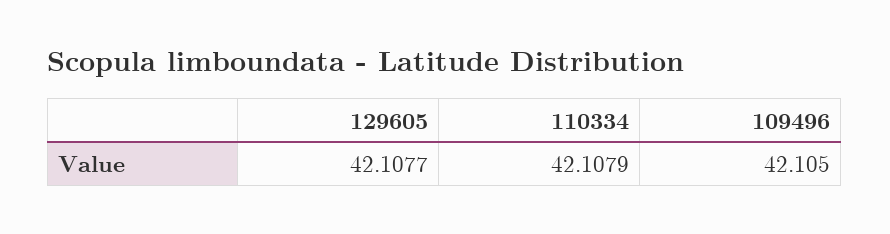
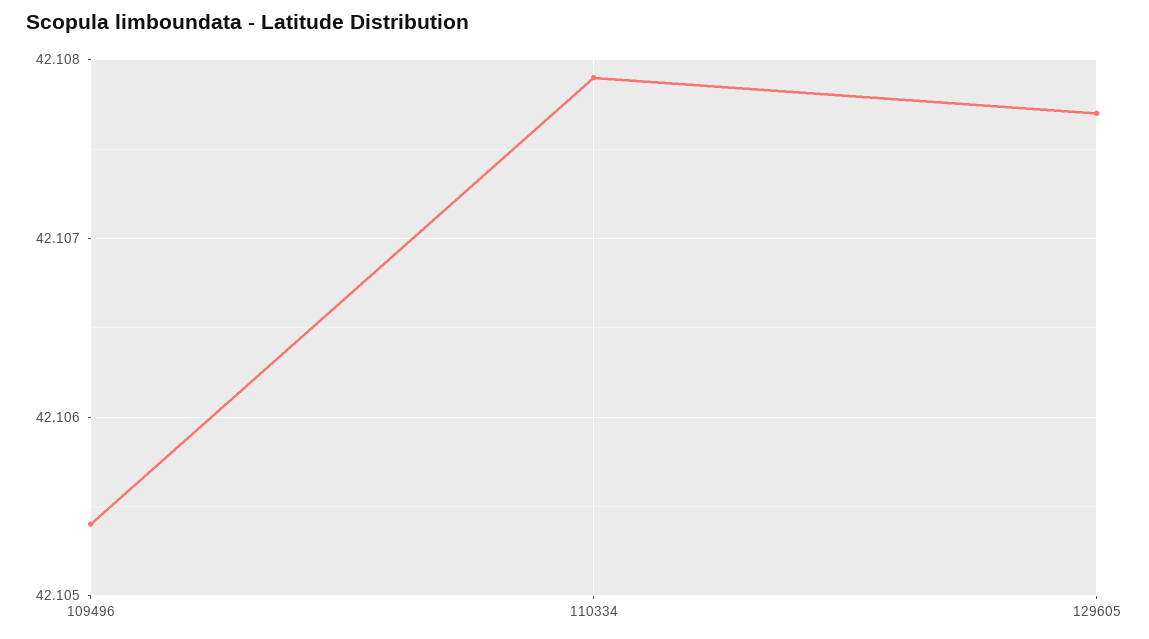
109496: 42.105 -> 42.1054

